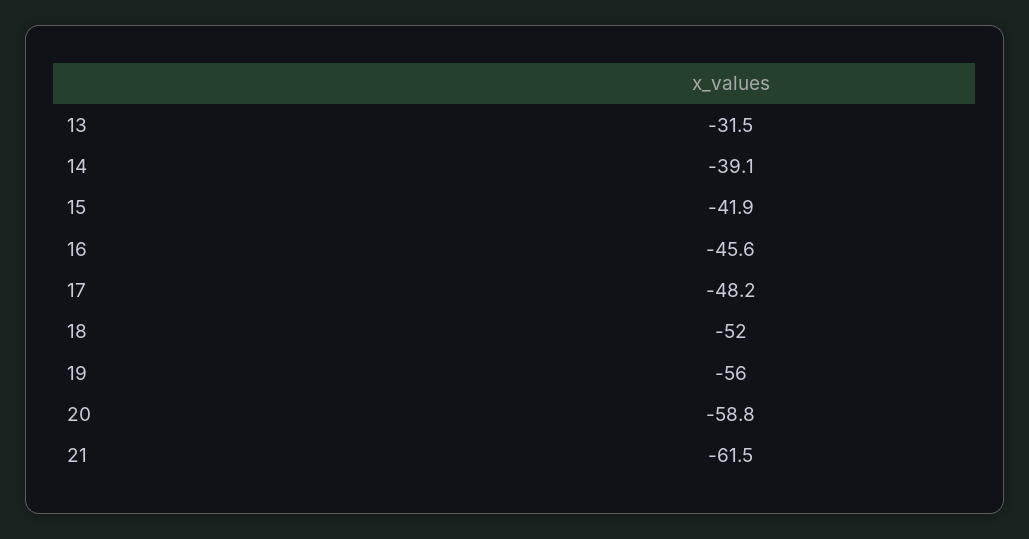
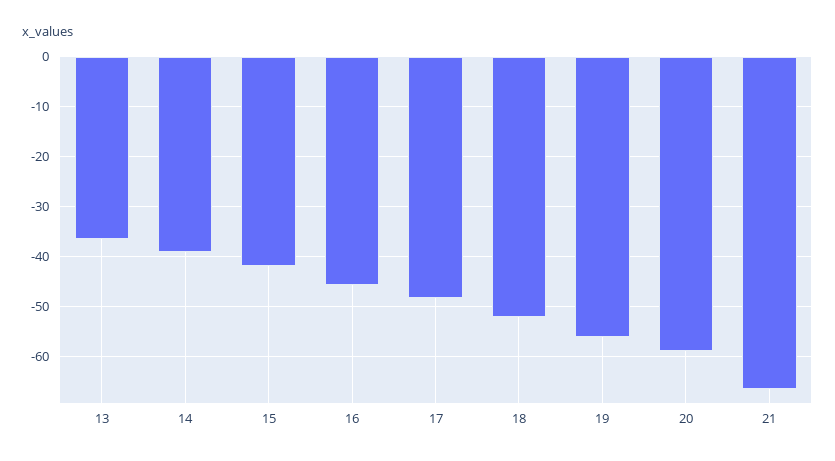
13: -31.5 -> -36
21: -61.5 -> -66

